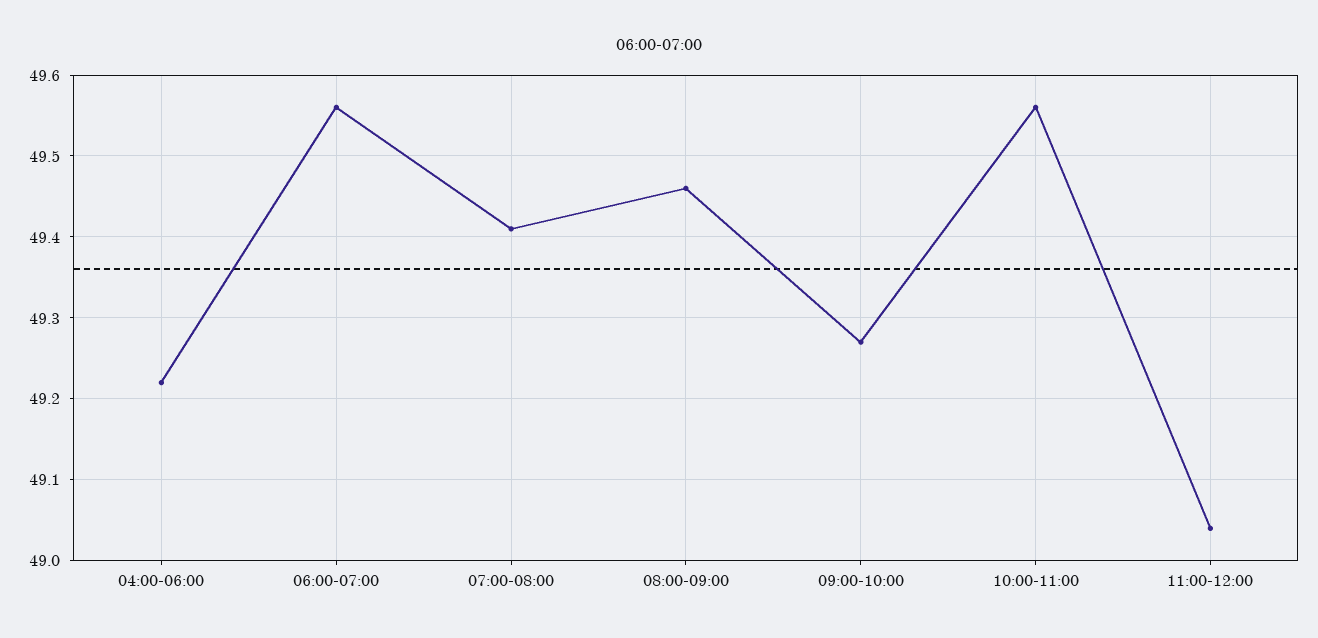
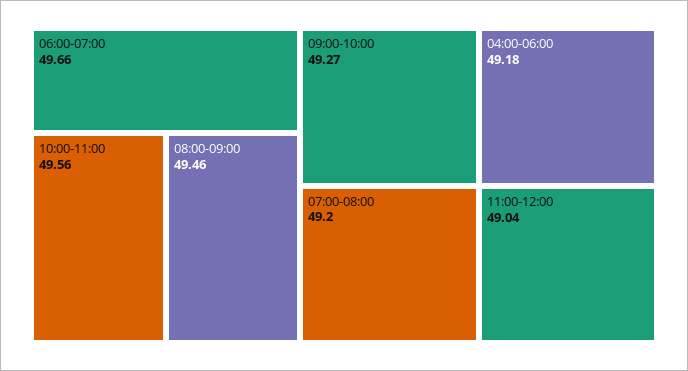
04:00-06:00: 49.22 -> 49.18
06:00-07:00: 49.56 -> 49.66
07:00-08:00: 49.41 -> 49.2

